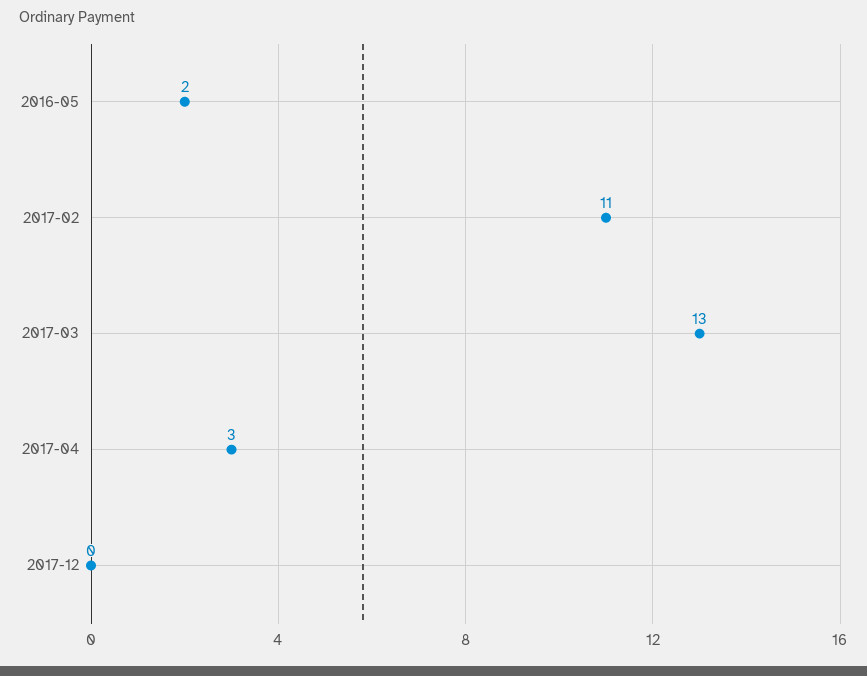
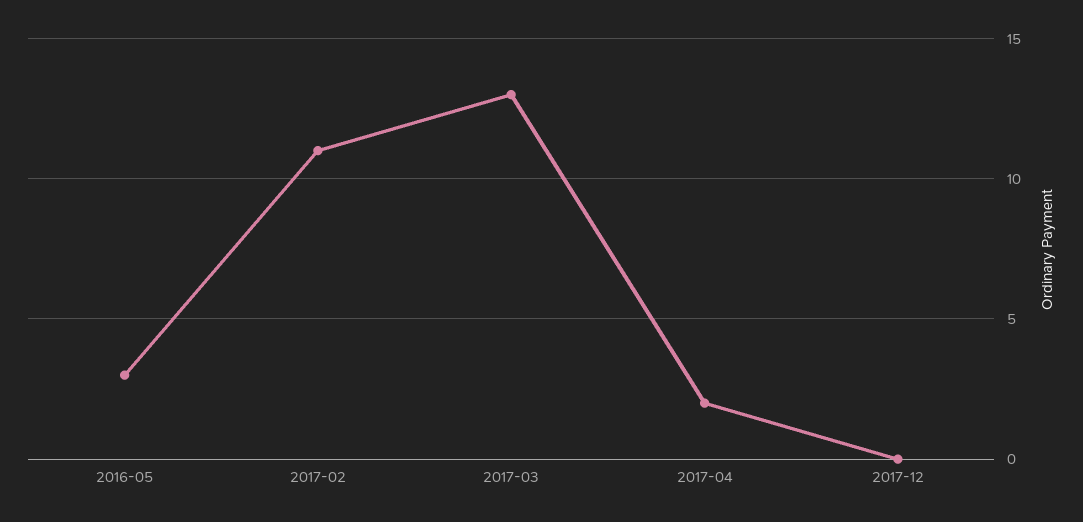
2016-05: 2 -> 3
2017-04: 3 -> 2

